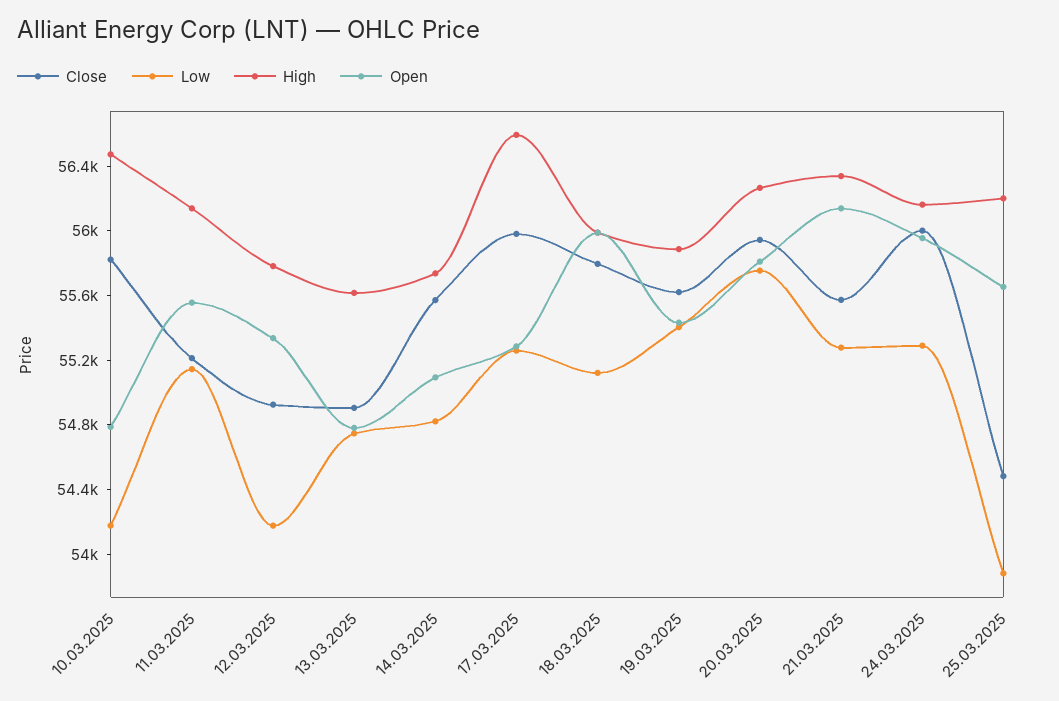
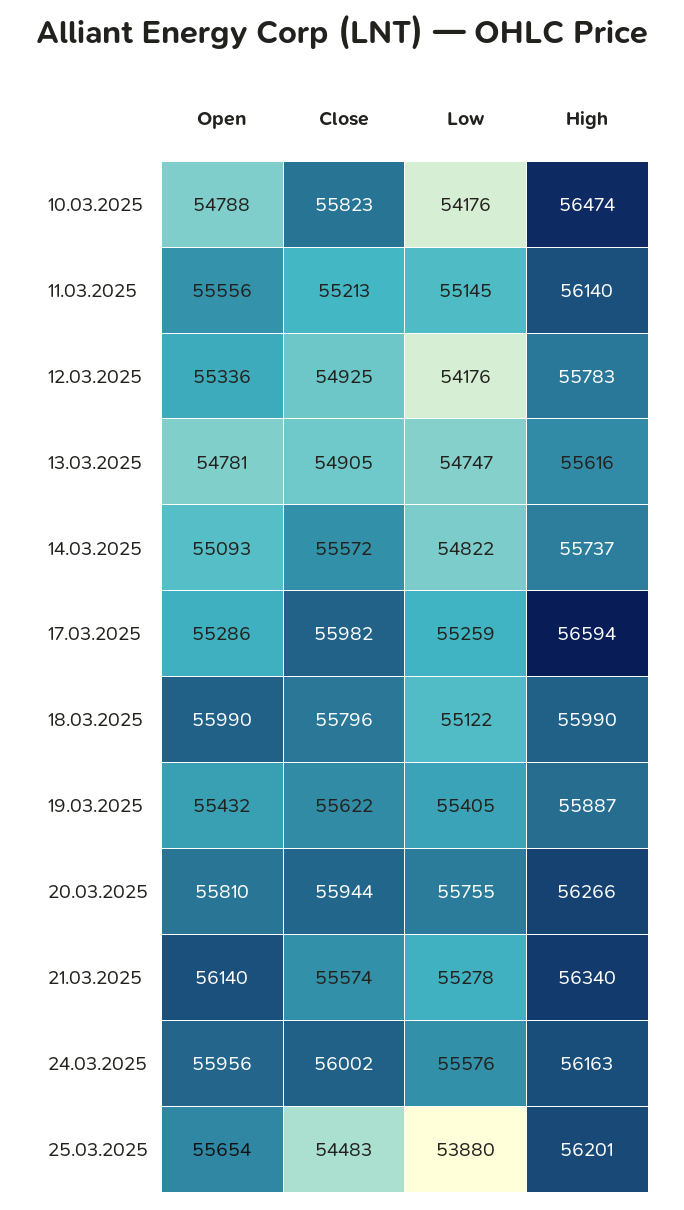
Low, 24.03.2025: 55300 -> 55576

